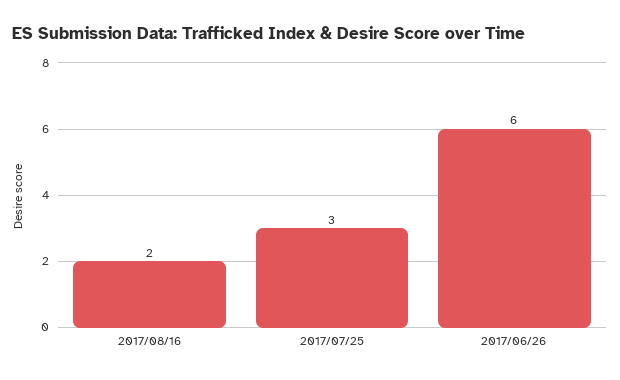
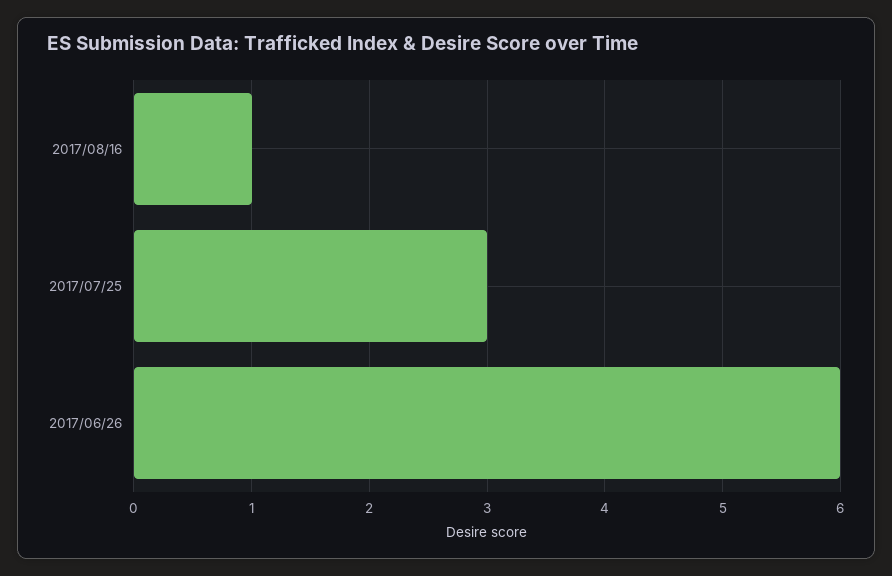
2017/08/16: 2 -> 1

